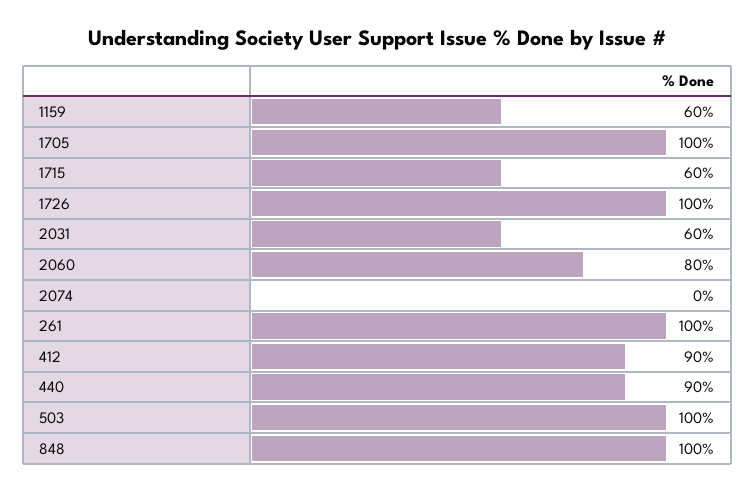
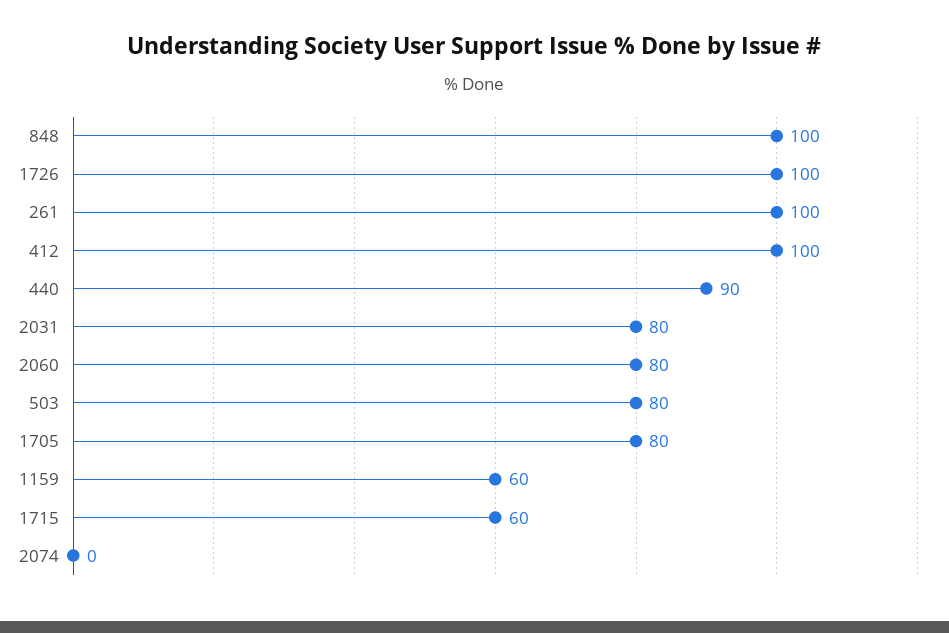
1705: 100 -> 80
2031: 60 -> 80
412: 90 -> 100
503: 100 -> 80

